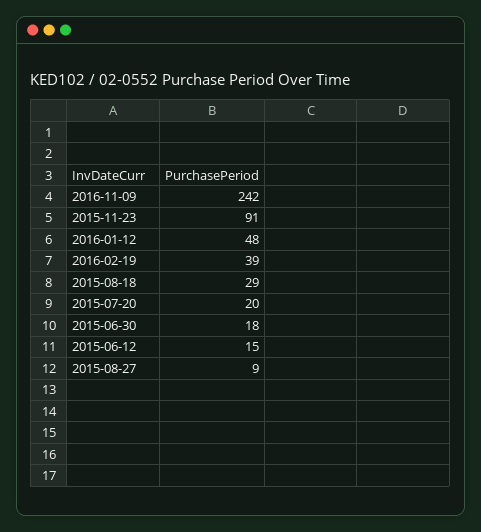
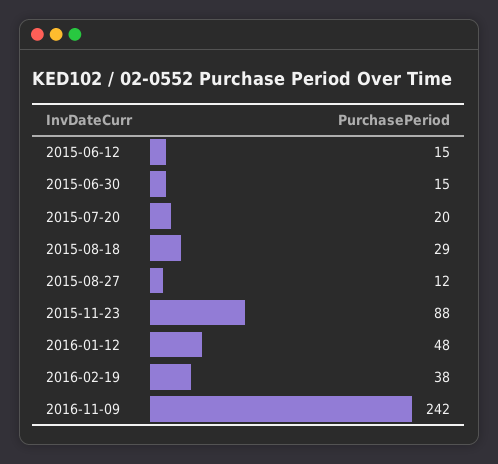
2015-11-23: 91 -> 88
2016-02-19: 39 -> 38
2015-06-30: 18 -> 15
2015-08-27: 9 -> 12

